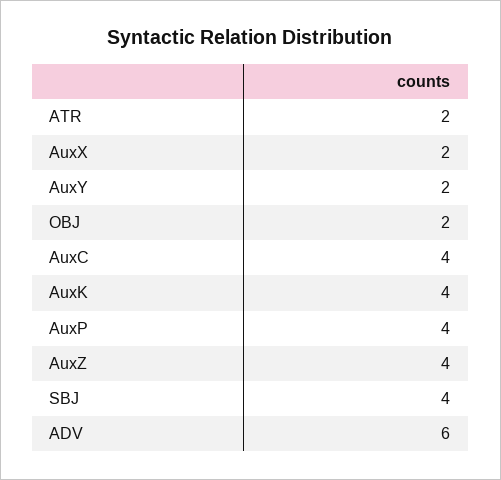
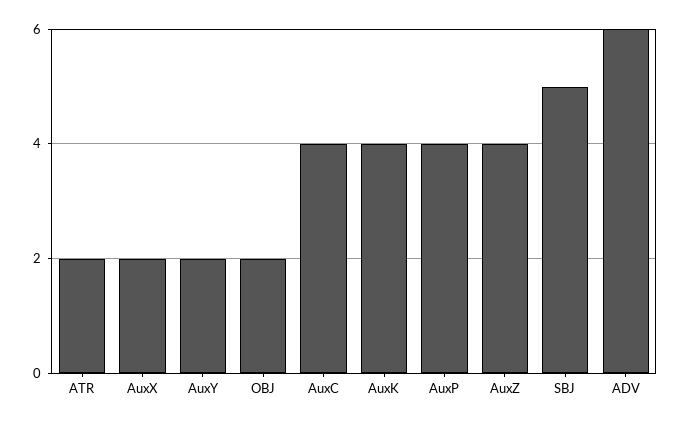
SBJ: 4 -> 5

